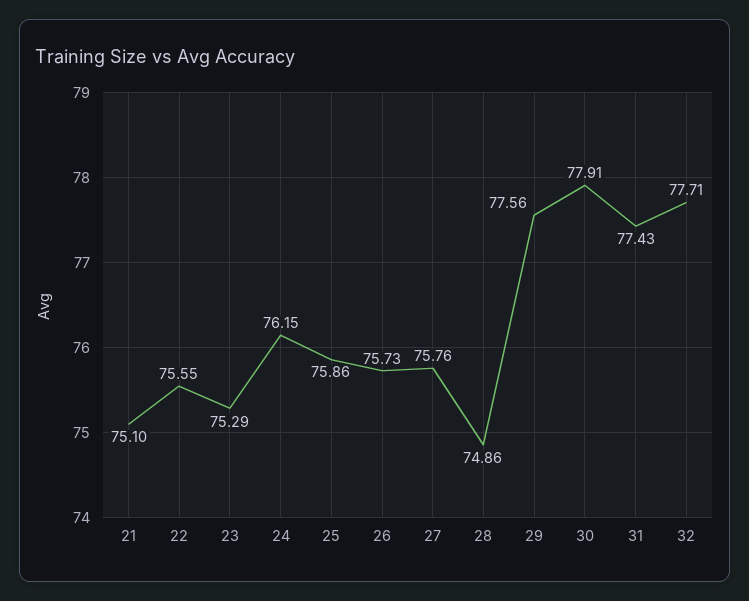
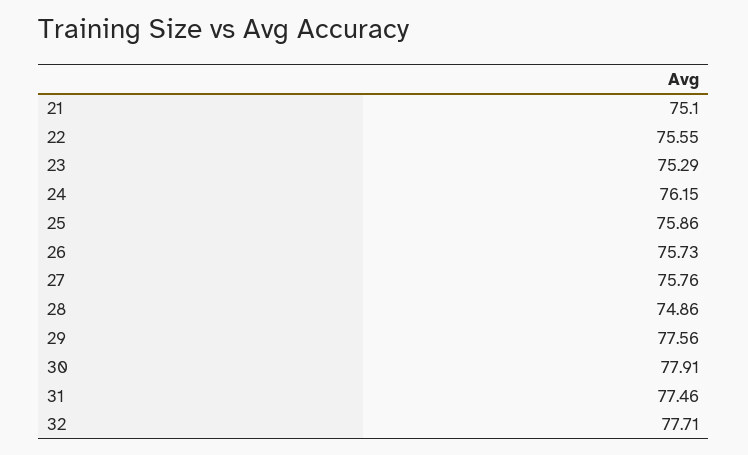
31: 77.43 -> 77.46

